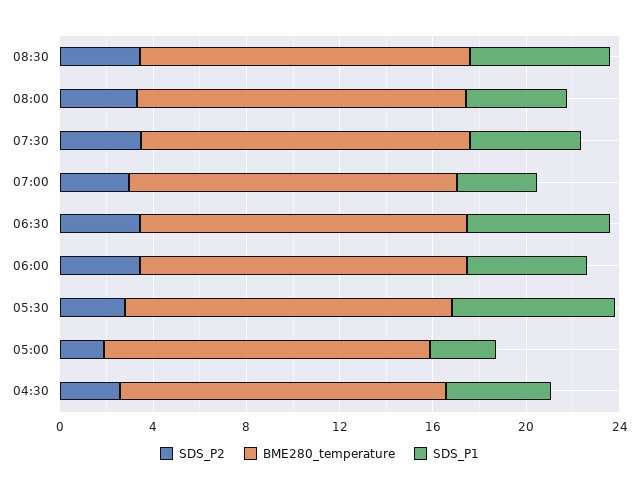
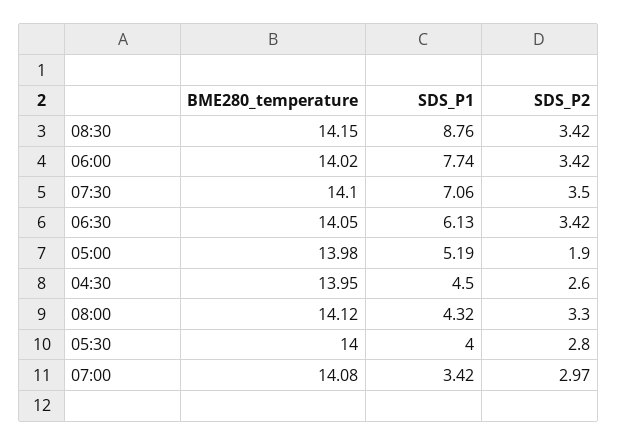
SDS_P1, 08:30: 6 -> 8.76
SDS_P1, 07:30: 5 -> 7.06
SDS_P1, 06:00: 5 -> 7.74
SDS_P1, 05:30: 7 -> 4
SDS_P1, 05:00: 3 -> 5.19

